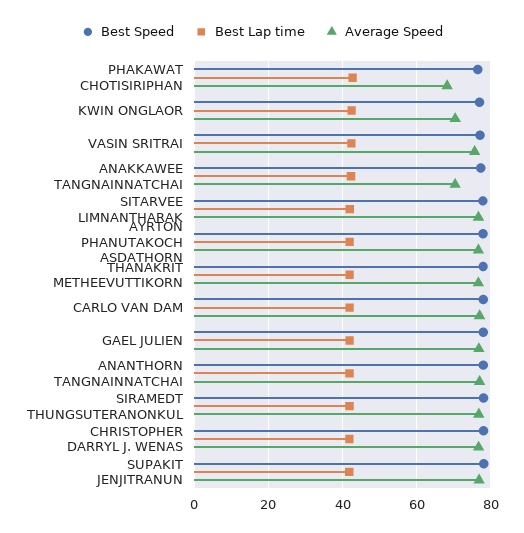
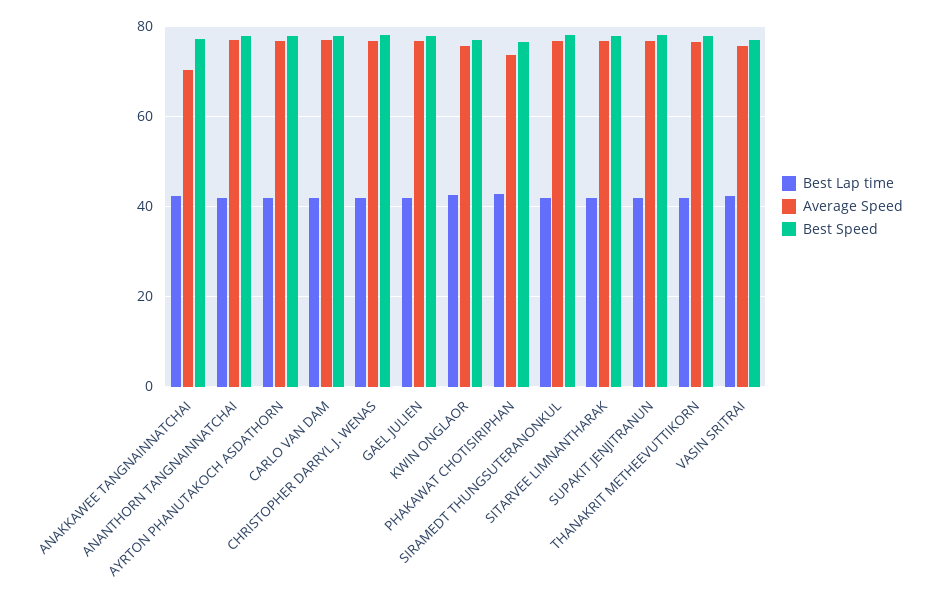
Average Speed, PHAKAWAT CHOTISIRIPHAN: 68 -> 74
Average Speed, KWIN ONGLAOR: 70 -> 76

